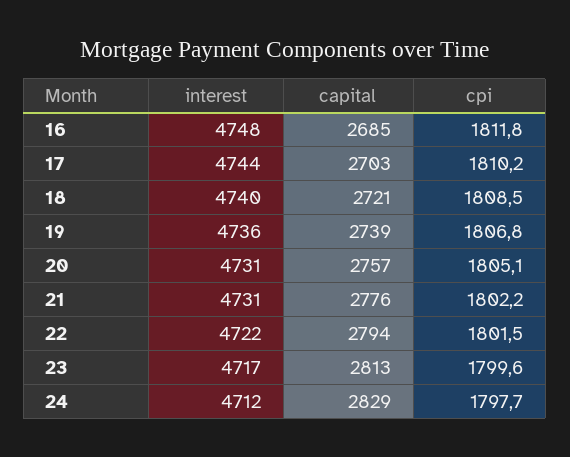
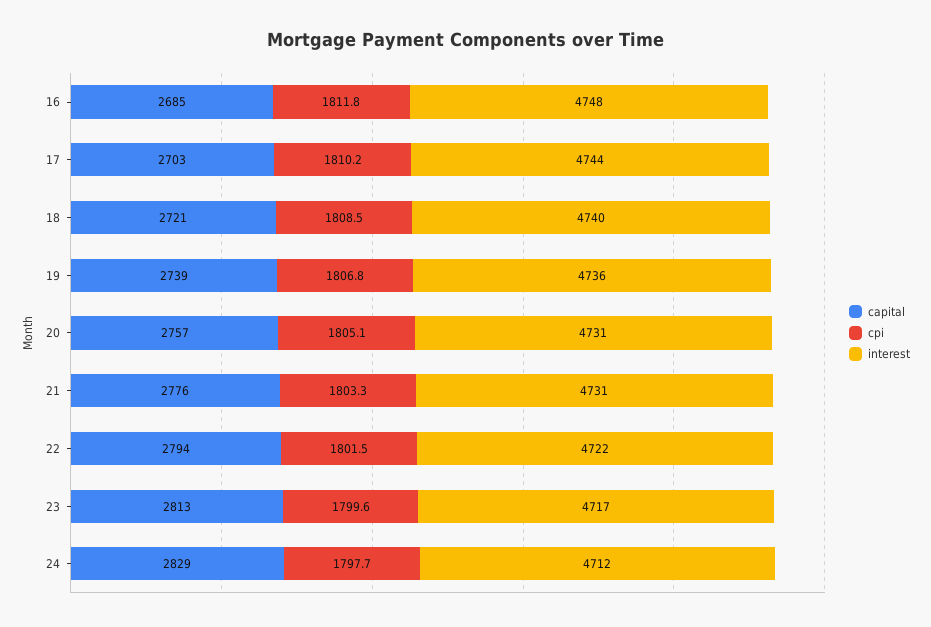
cpi, 21: 1802.2 -> 1803.3

